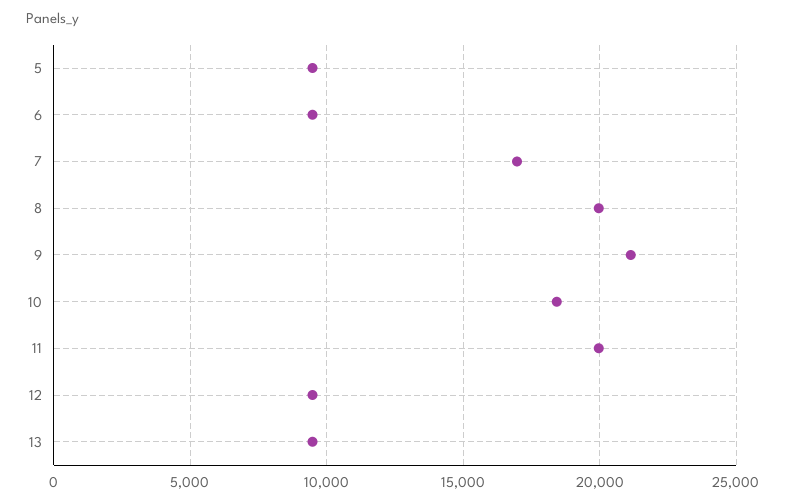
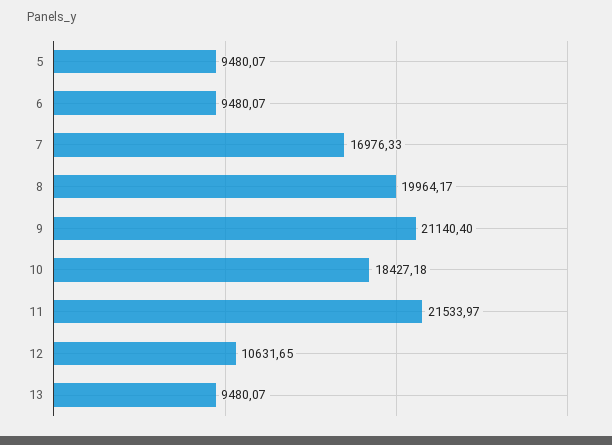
11: 20000 -> 21533.97
12: 9500 -> 10631.65

